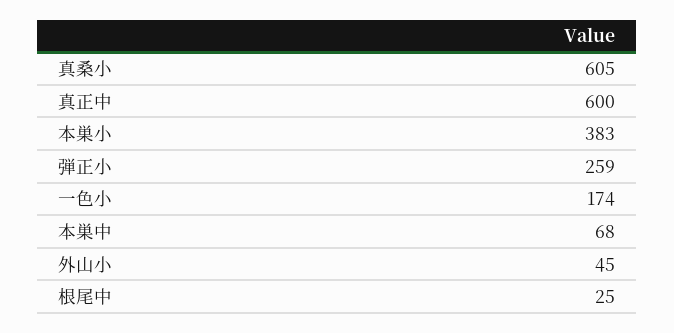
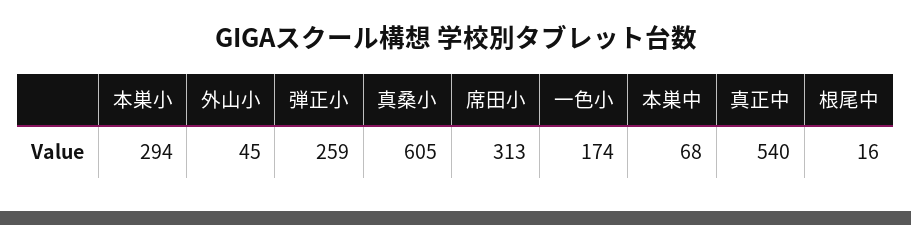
真正中: 600 -> 540
本巣小: 383 -> 294
根尾中: 25 -> 16
席田小: none -> 313

